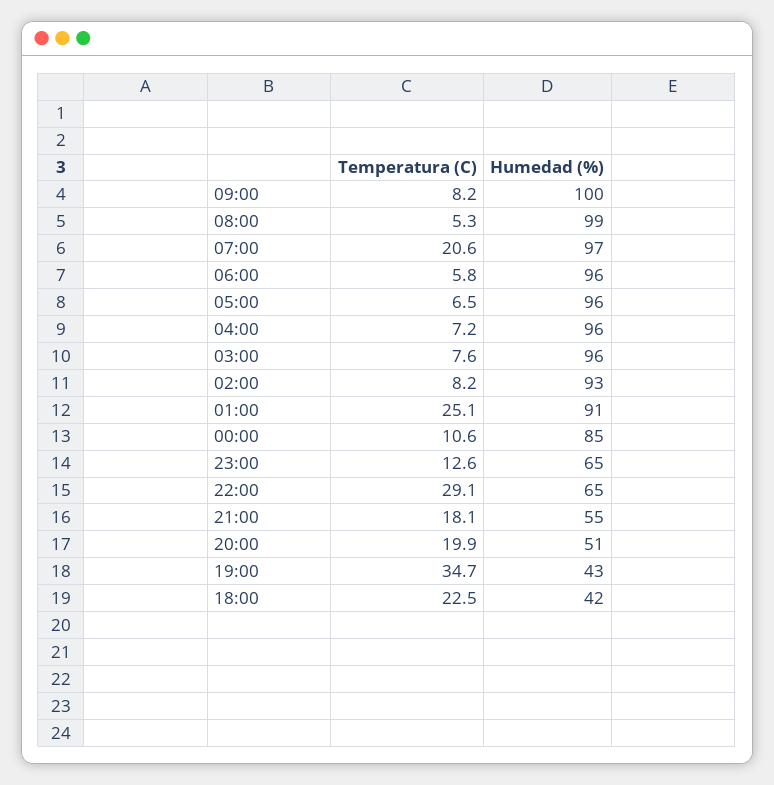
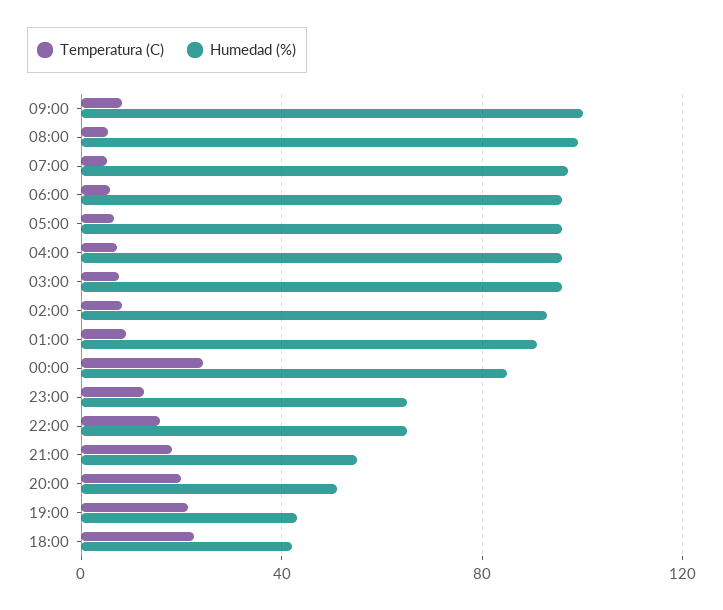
Temperatura (C), 07:00: 20.6 -> 5
Temperatura (C), 01:00: 25.1 -> 10
Temperatura (C), 00:00: 10.6 -> 25
Temperatura (C), 22:00: 29.1 -> 15
Temperatura (C), 19:00: 34.7 -> 20

